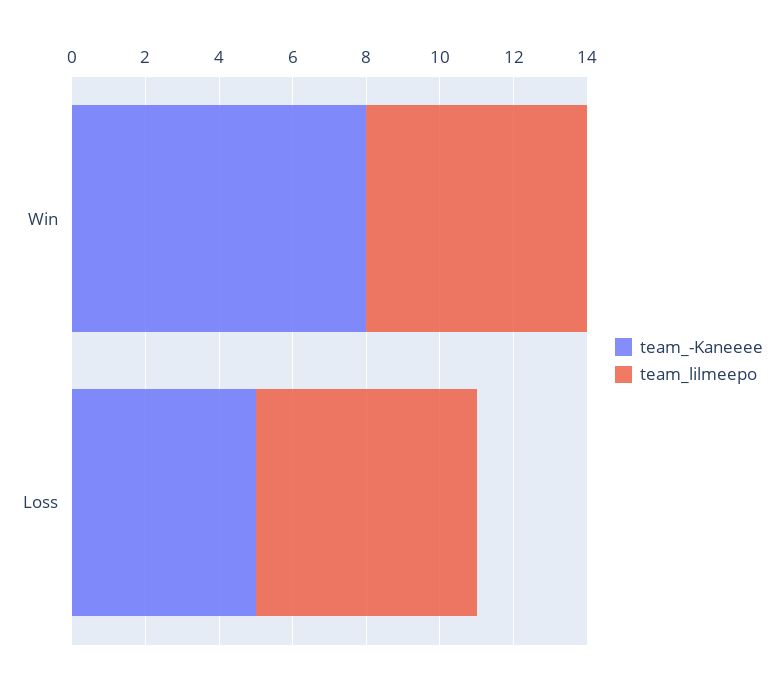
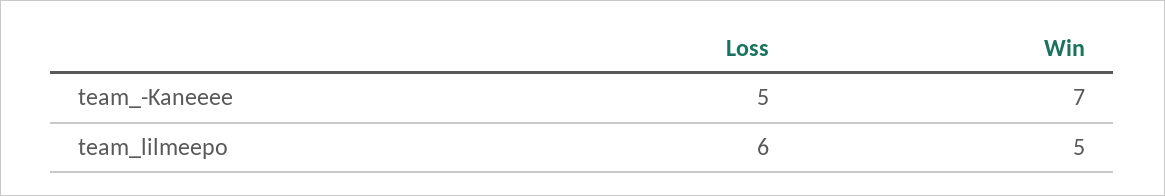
team_-Kaneeee, Win: 8 -> 7
team_lilmeepo, Win: 6 -> 5

